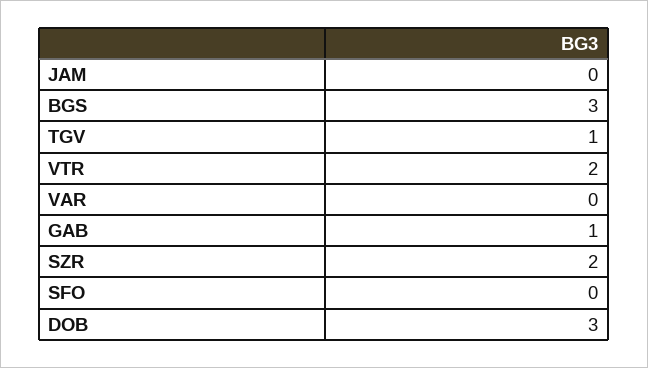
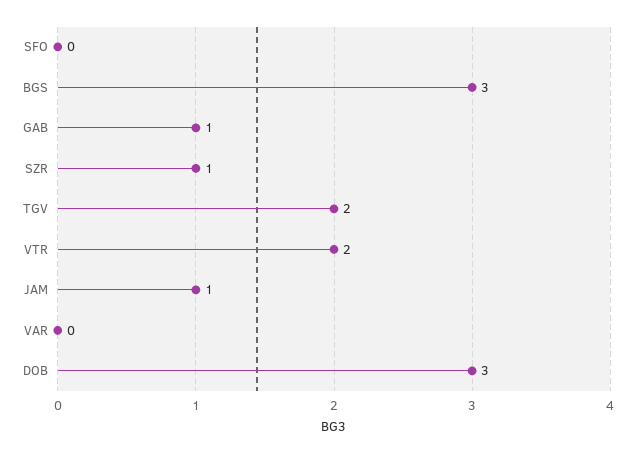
JAM: 0 -> 1
TGV: 1 -> 2
SZR: 2 -> 1

